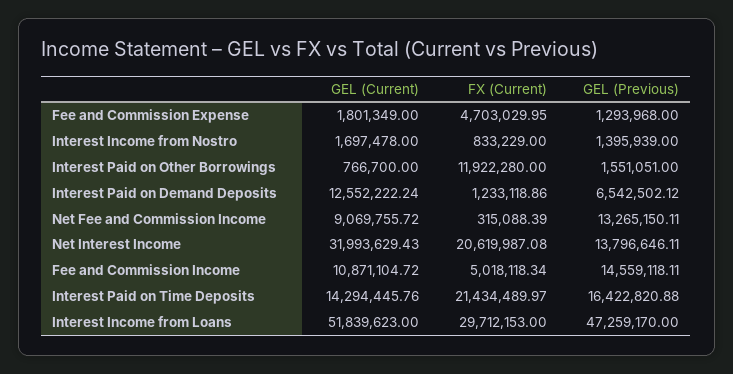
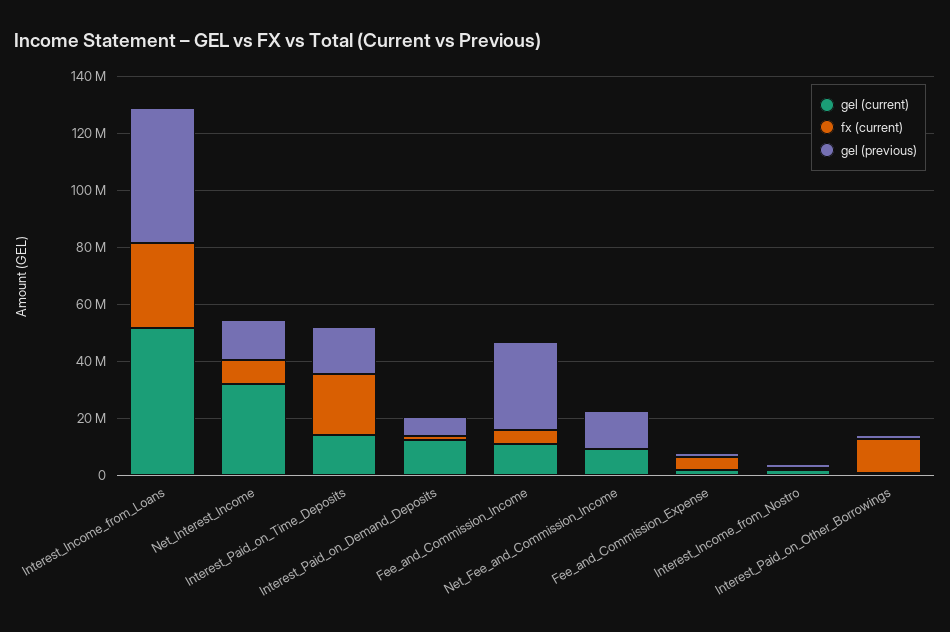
FX (Current), Net Interest Income: 20619987.08 -> 10000000
GEL (Previous), Fee and Commission Income: 14559118.11 -> 30000000

